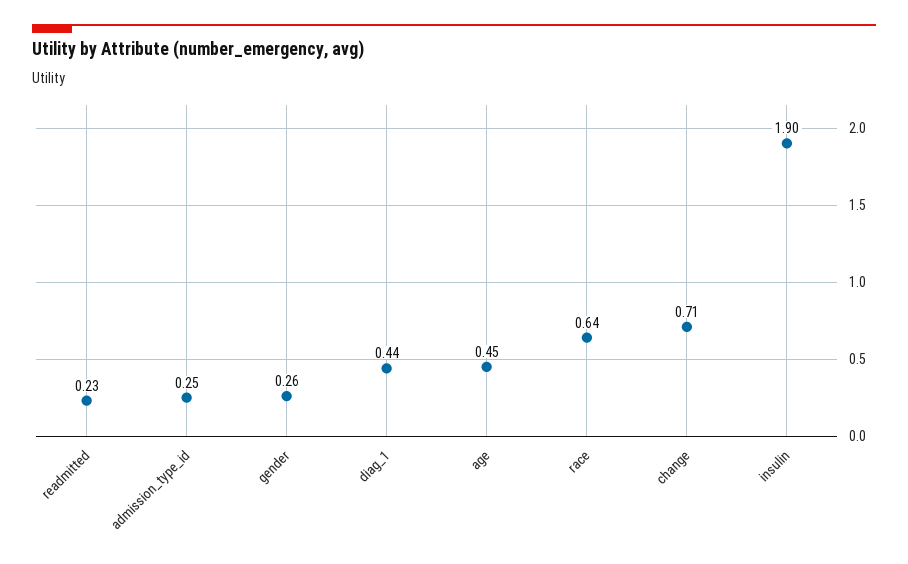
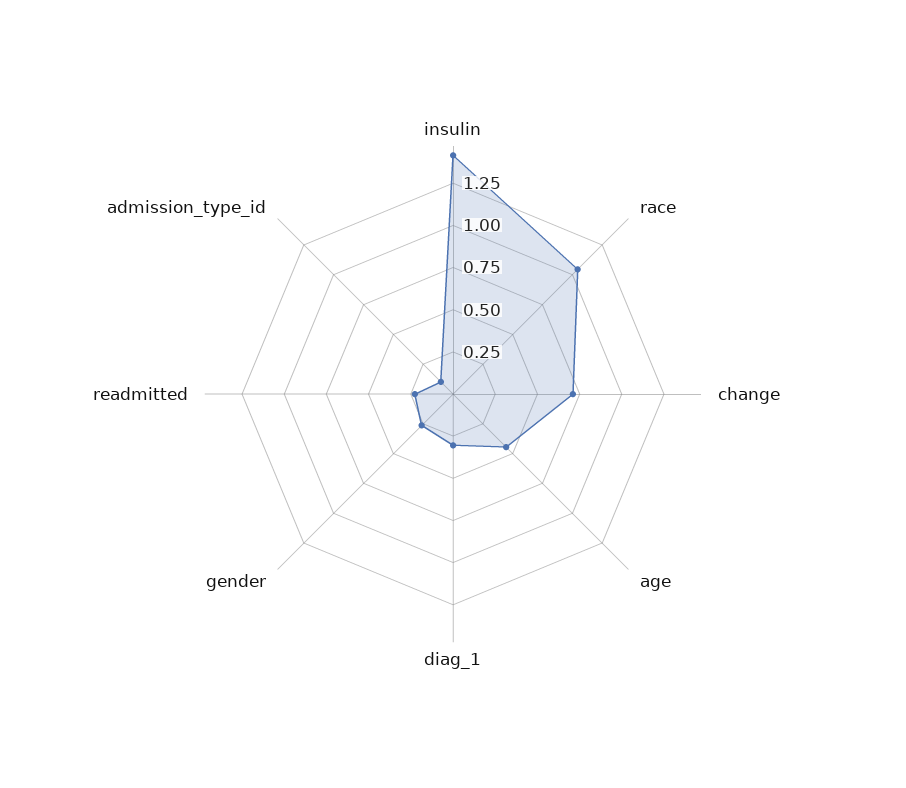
admission_type_id: 0.25 -> 0.1
diag_1: 0.44 -> 0.3
race: 0.64 -> 1.05
insulin: 1.9 -> 1.4

